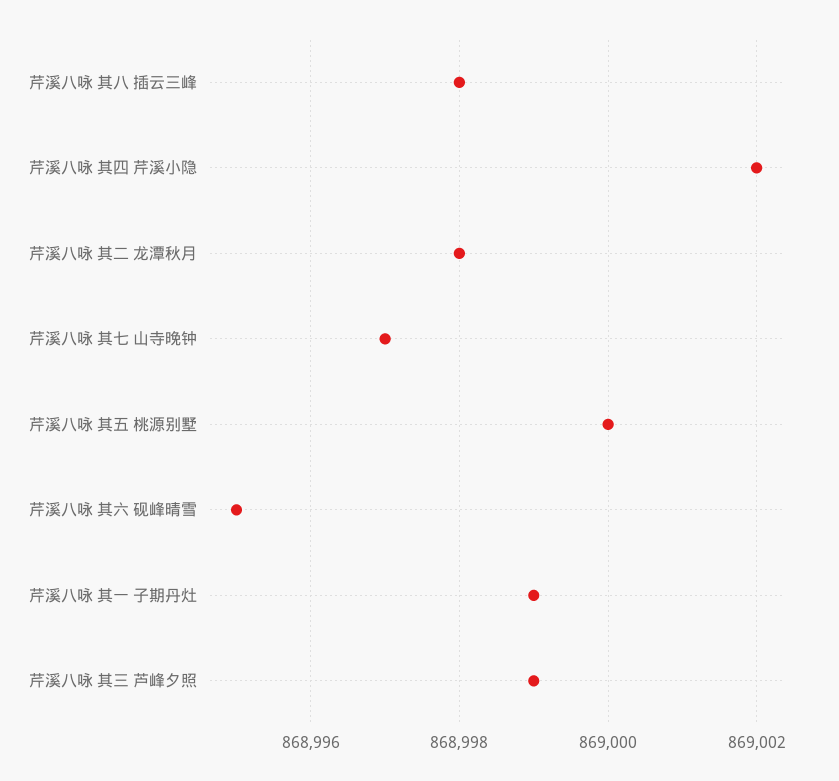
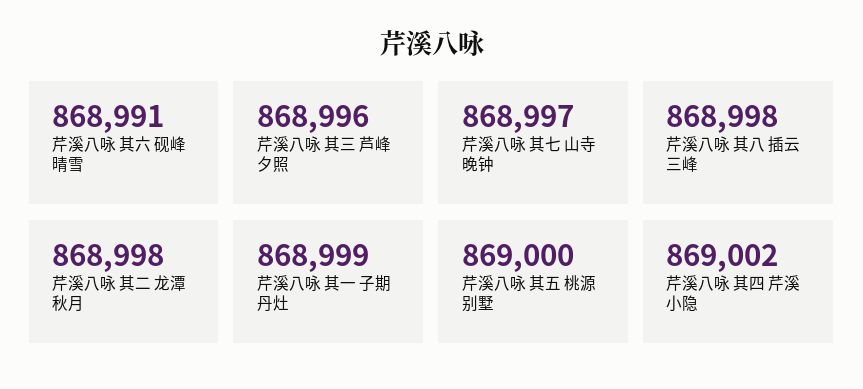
芹溪八咏 其六 砚峰晴雪: 868995 -> 868991
芹溪八咏 其三 芦峰夕照: 868999 -> 868996

